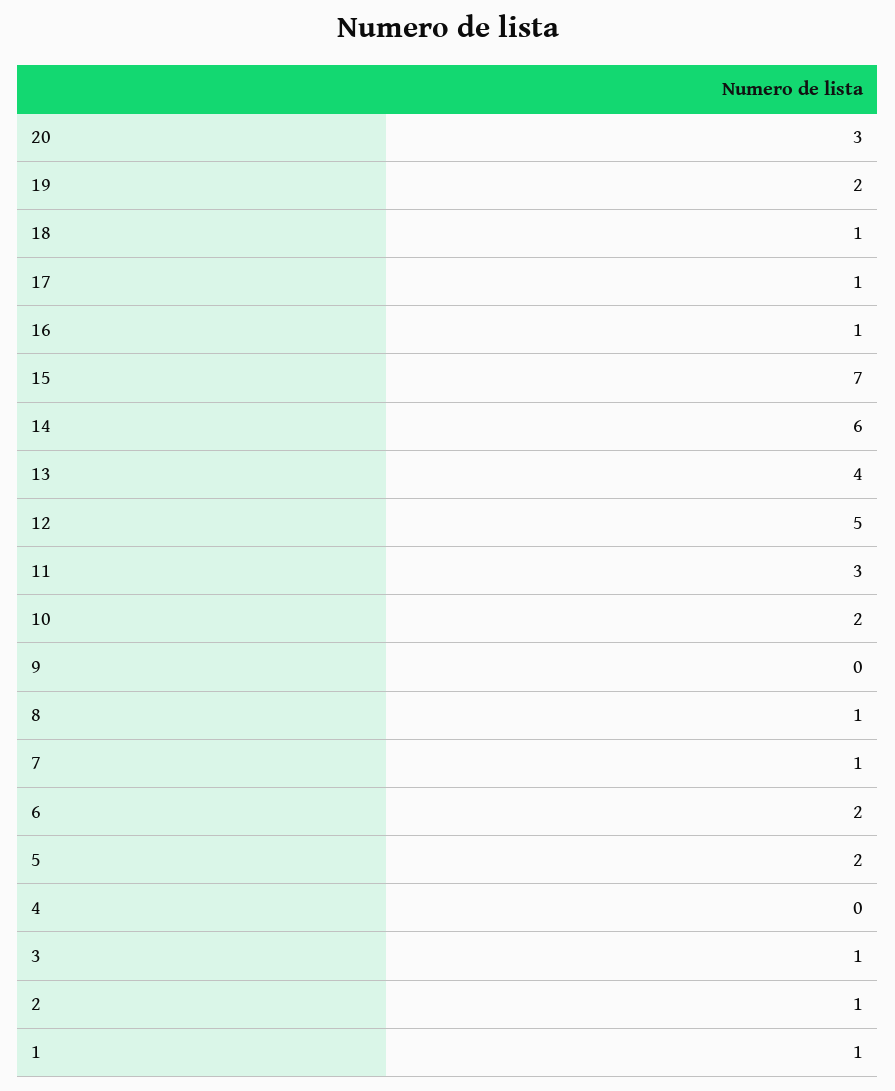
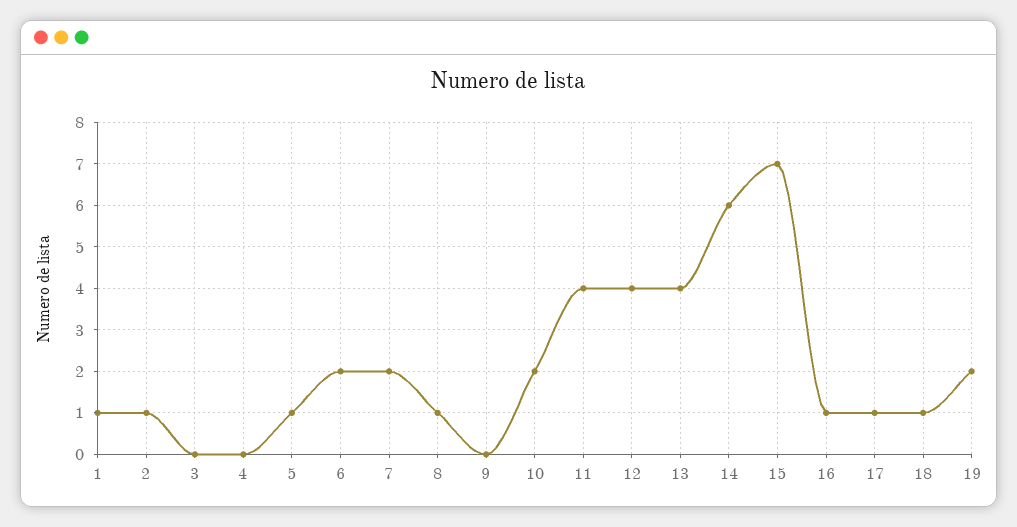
20: 3 -> none
12: 5 -> 4
11: 3 -> 4
7: 1 -> 2
5: 2 -> 1
3: 1 -> 0

